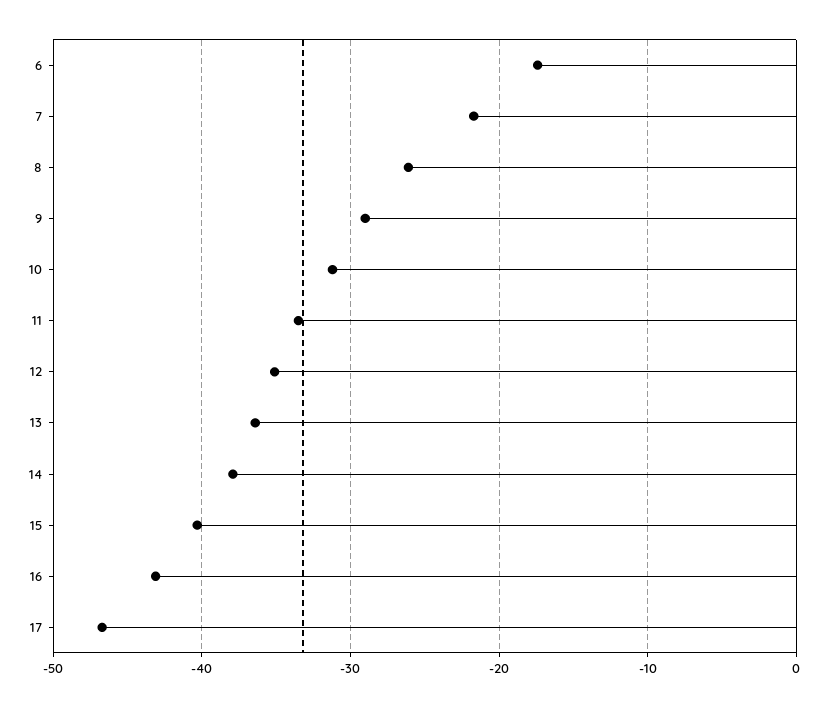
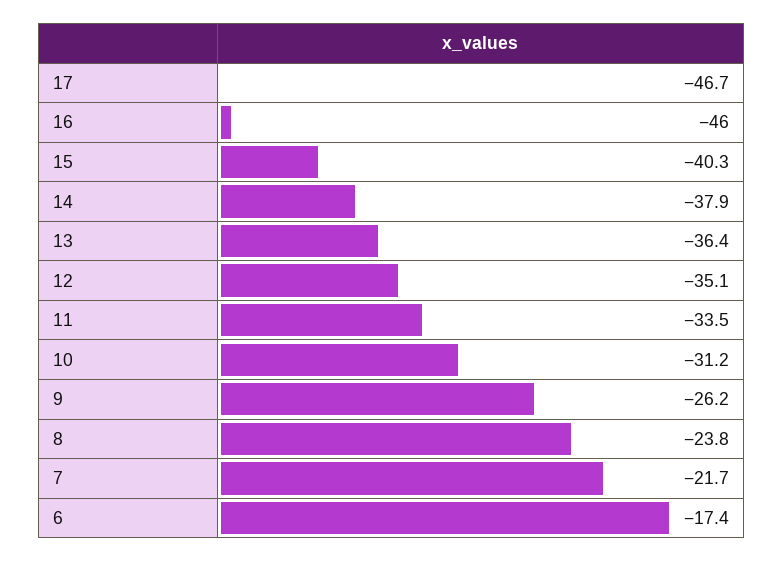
8: -26 -> -23.8
9: -29 -> -26.2
16: -43 -> -46

